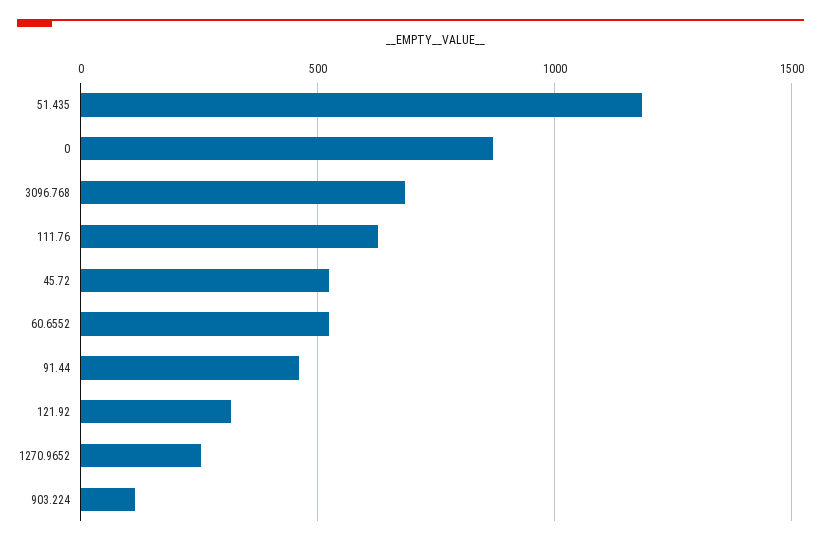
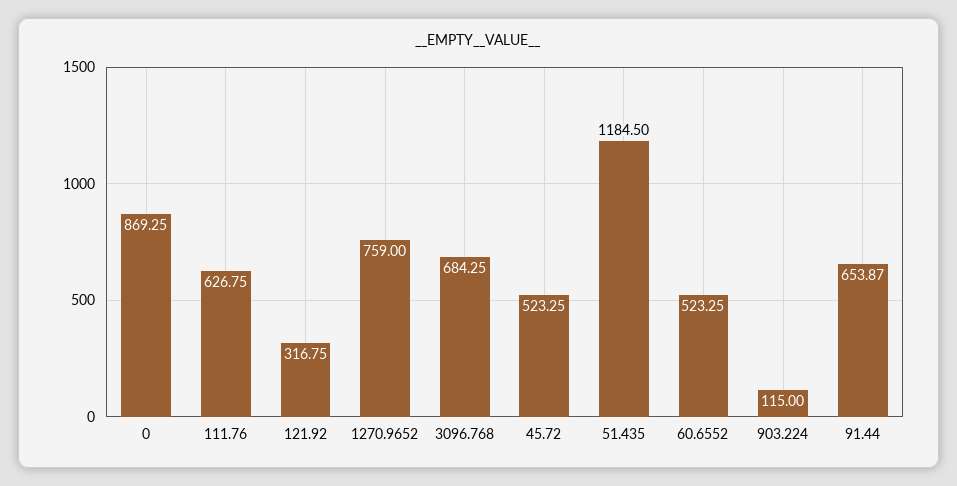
91.44: 450 -> 653.87
1270.9652: 250 -> 759

